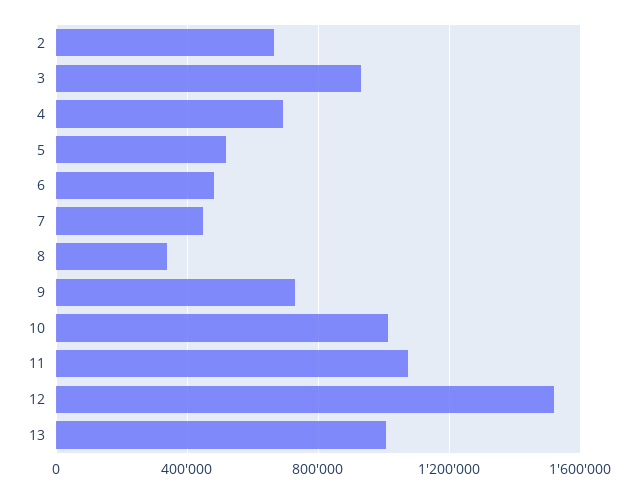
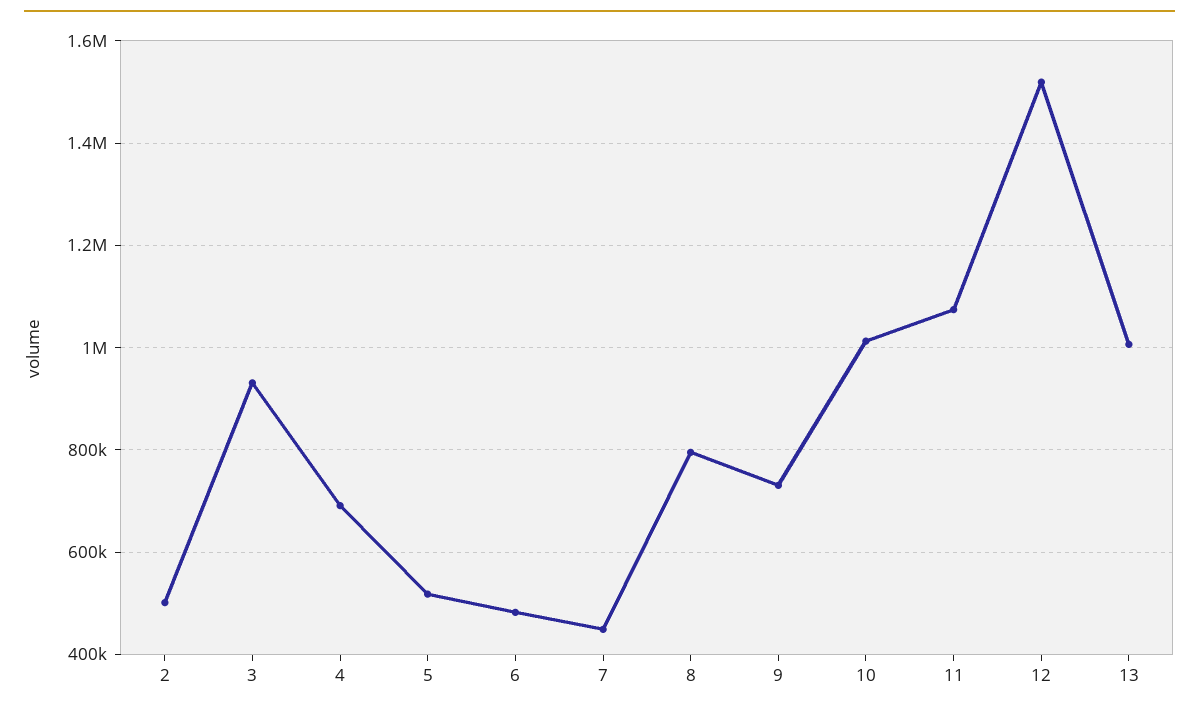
2: 650000 -> 500000
8: 350000 -> 800000

